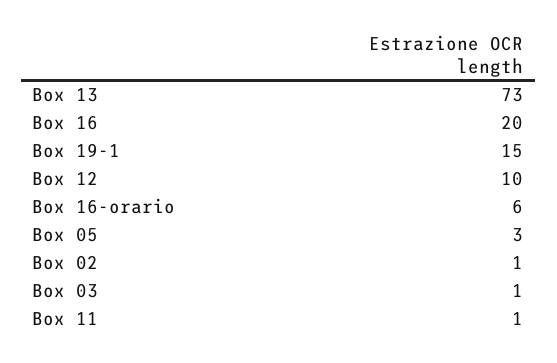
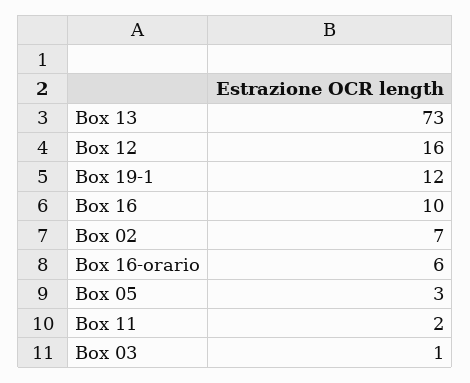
Box 16: 20 -> 10
Box 19-1: 15 -> 12
Box 12: 10 -> 16
Box 02: 1 -> 7
Box 11: 1 -> 2

